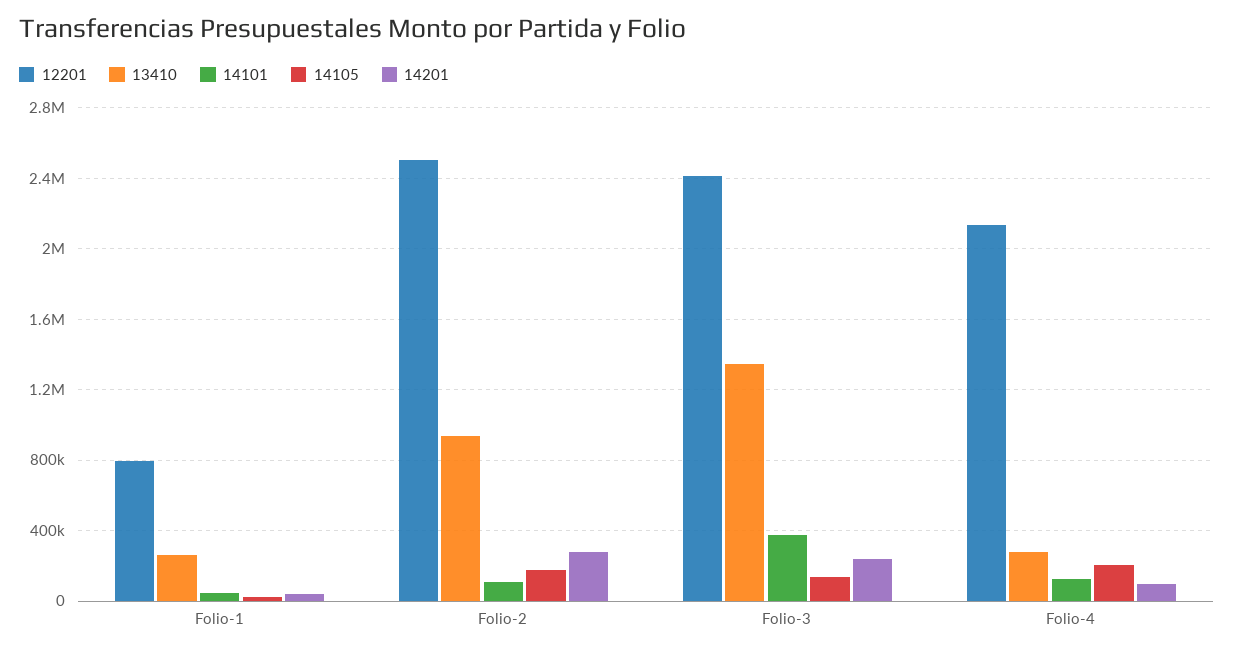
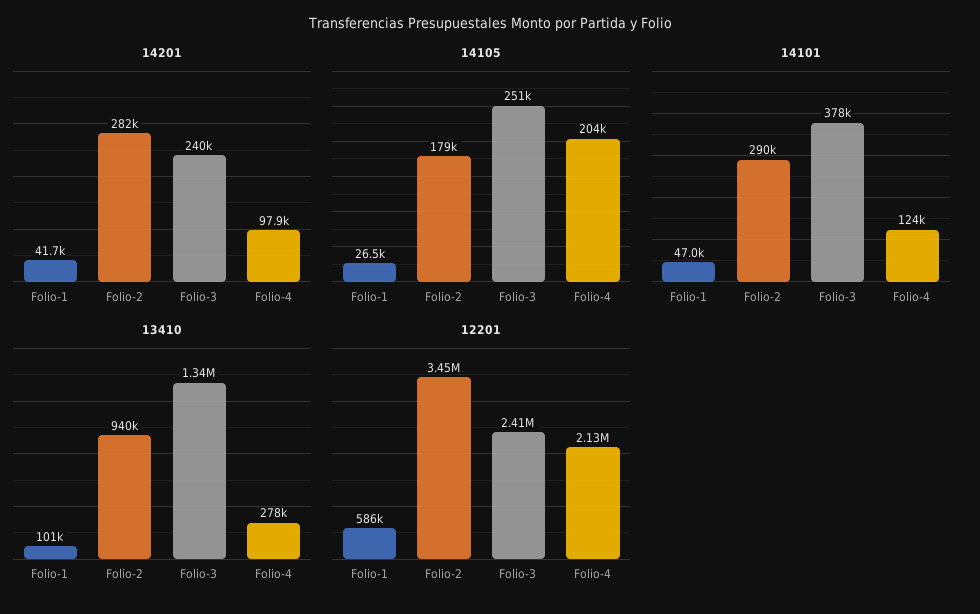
12201, Folio-1: 800000 -> 586000
13410, Folio-1: 250000 -> 101000
12201, Folio-2: 2500000 -> 3450000
14101, Folio-2: 100000 -> 290000
14105, Folio-3: 150000 -> 251000

